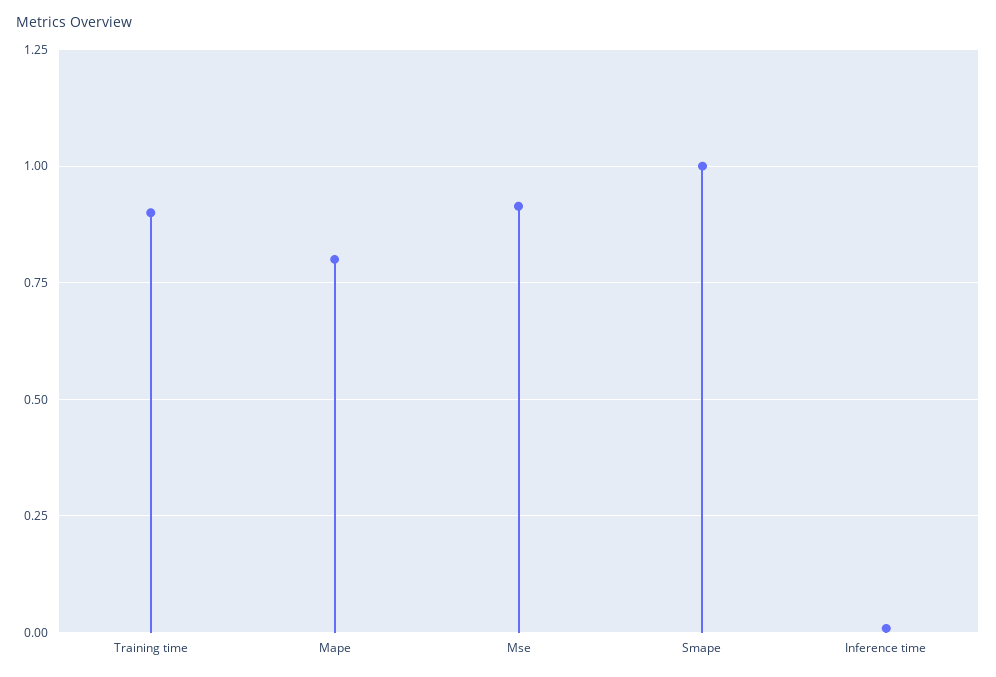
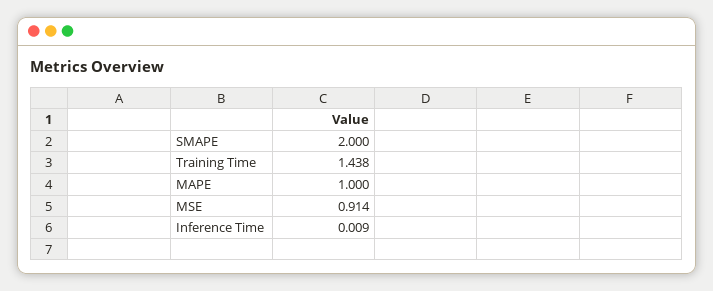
Training time: 0.9 -> 1.438
Mape: 0.8 -> 1
Smape: 1 -> 2

